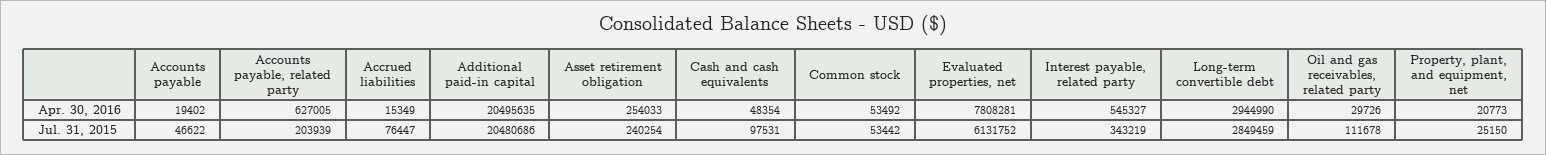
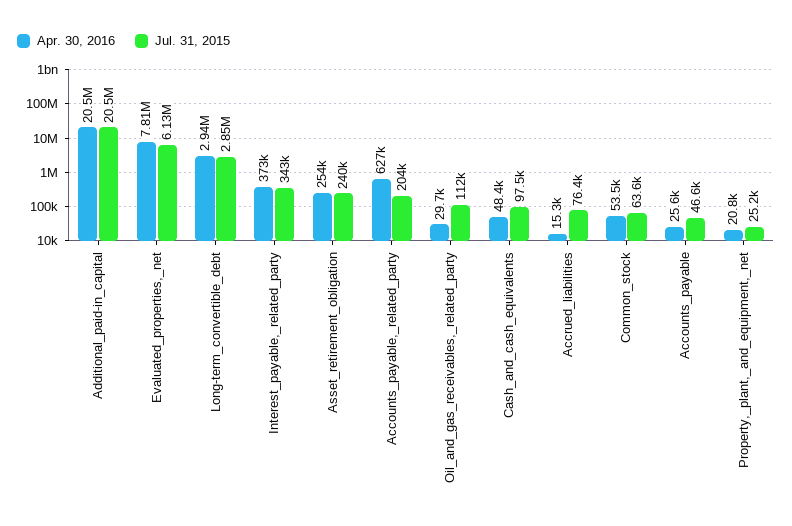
Apr. 30, 2016, Accounts payable: 19402 -> 25600
Apr. 30, 2016, Interest payable, related party: 545327 -> 373000
Jul. 31, 2015, Common stock: 53442 -> 63600

